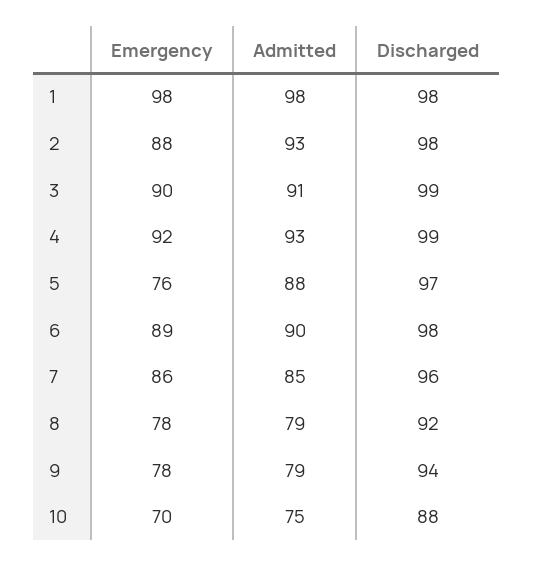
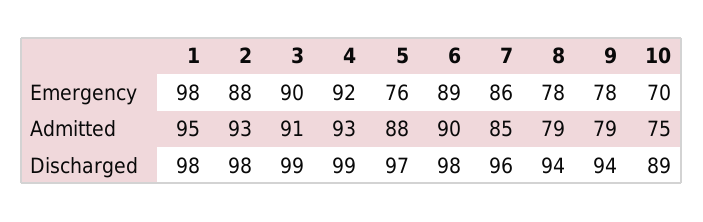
Admitted, 1: 98 -> 95
Discharged, 8: 92 -> 94
Discharged, 10: 88 -> 89

